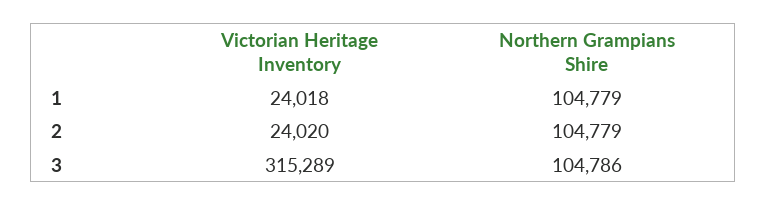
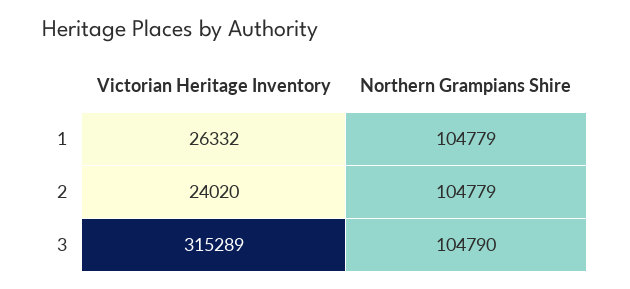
Victorian Heritage Inventory, 1: 24018 -> 26332
Northern Grampians Shire, 3: 104786 -> 104790

